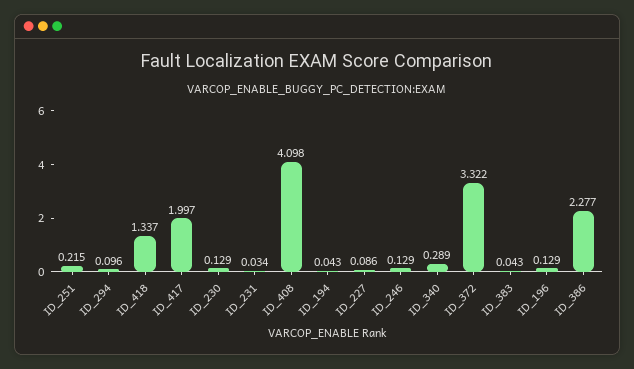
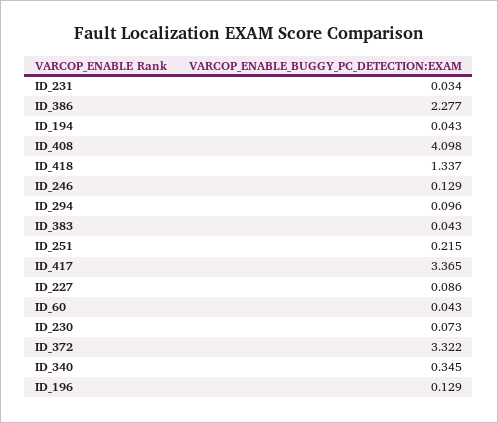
ID_417: 1.997 -> 3.365
ID_230: 0.129 -> 0.073
ID_340: 0.289 -> 0.345
ID_60: none -> 0.043

